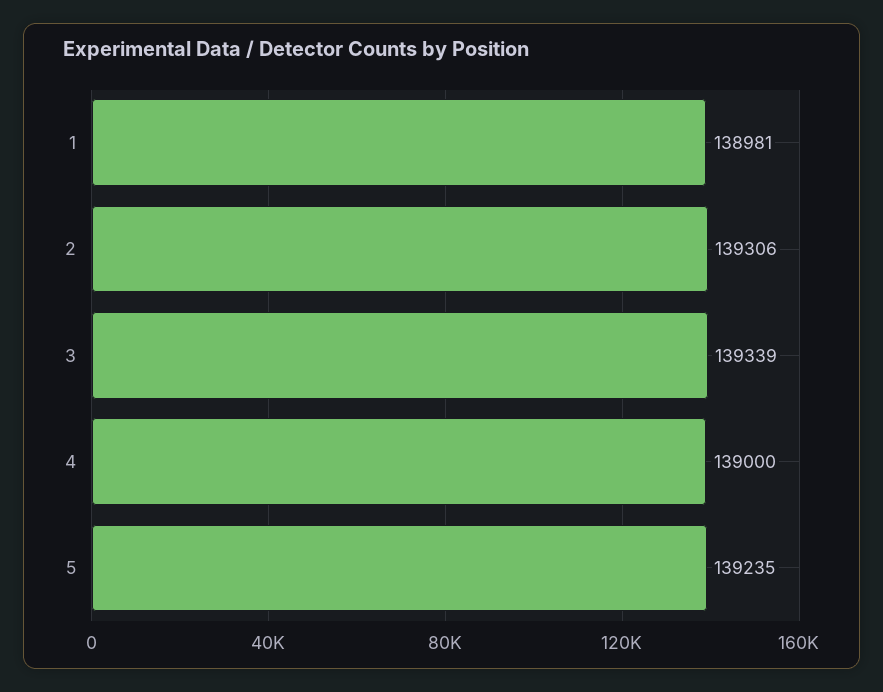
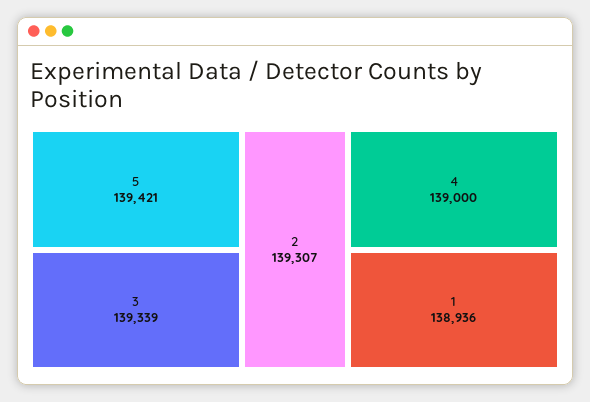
1: 138981 -> 138936
2: 139306 -> 139307
5: 139235 -> 139421

